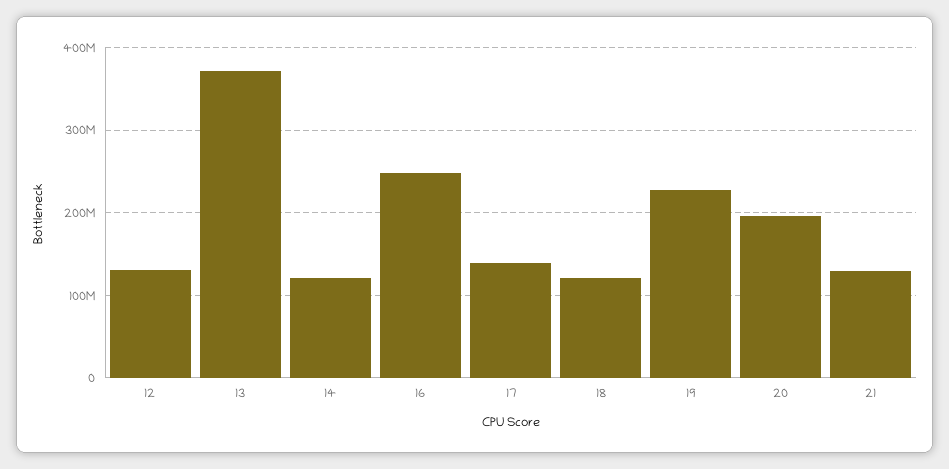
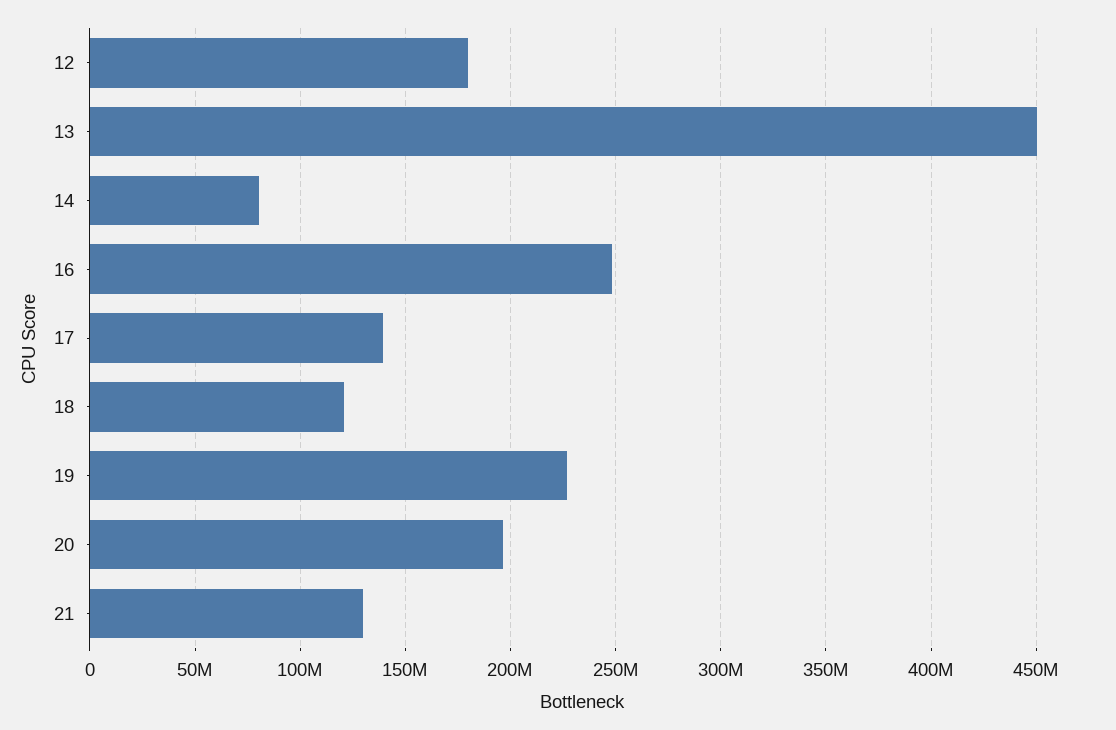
12: 130000000 -> 180000000
13: 370000000 -> 450000000
14: 120000000 -> 80000000

